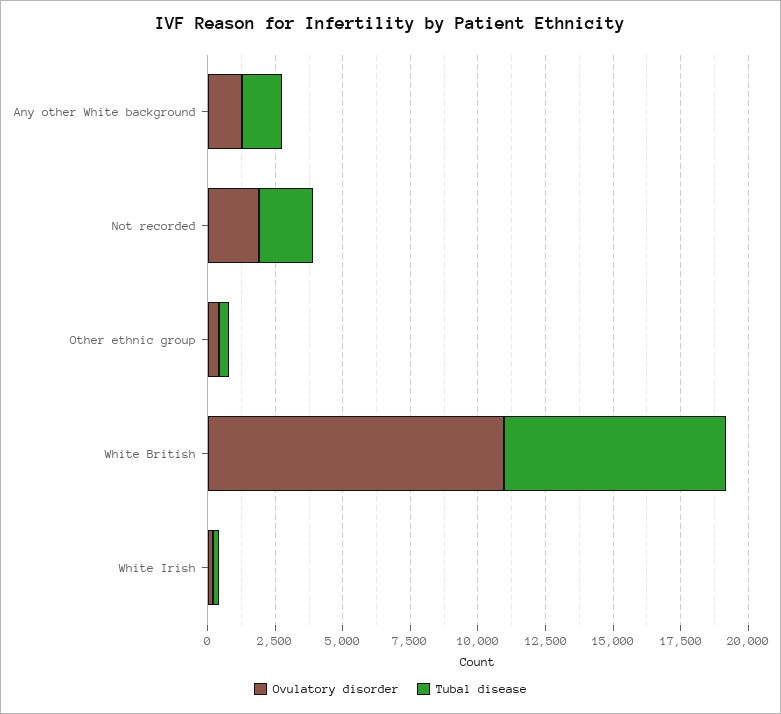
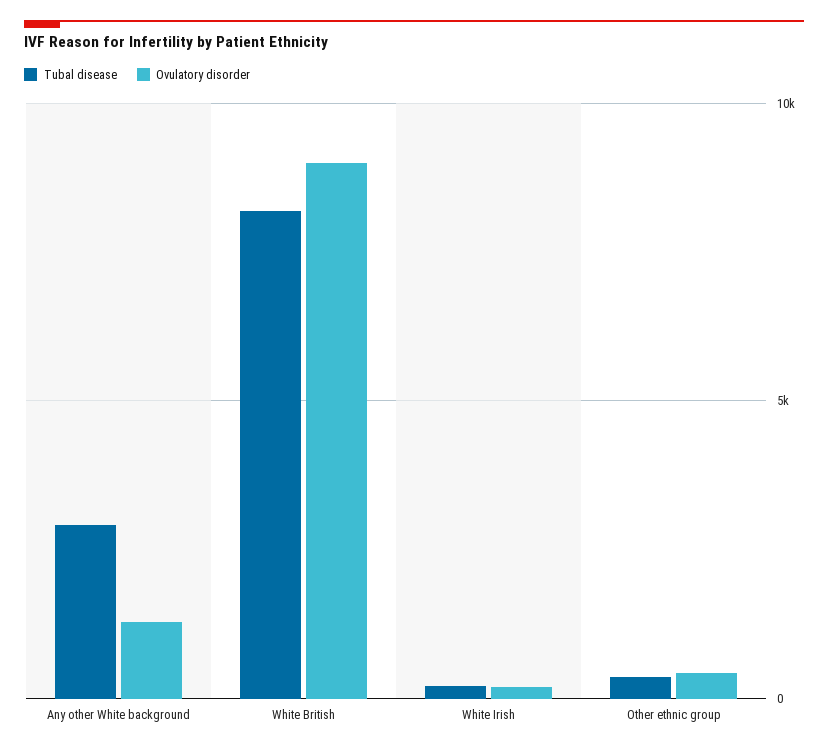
Tubal disease, Any other White background: 1500 -> 3000
Ovulatory disorder, Not recorded: 2000 -> none
Tubal disease, Not recorded: 2000 -> none
Ovulatory disorder, White British: 11000 -> 9000

